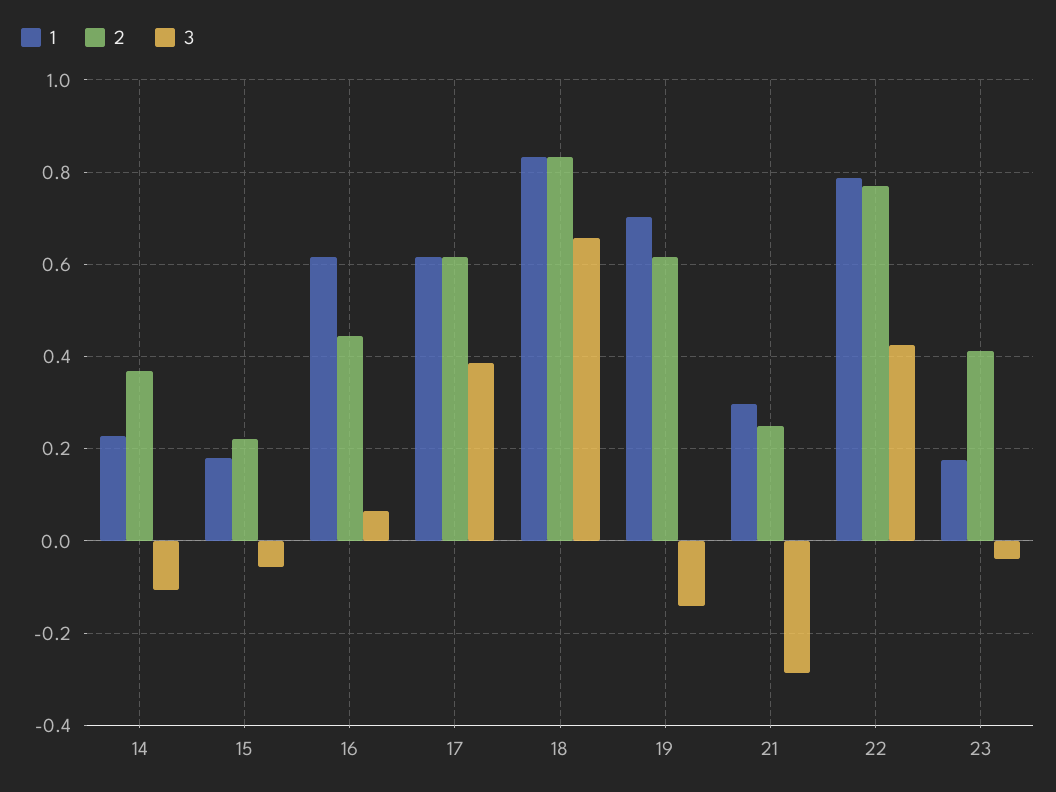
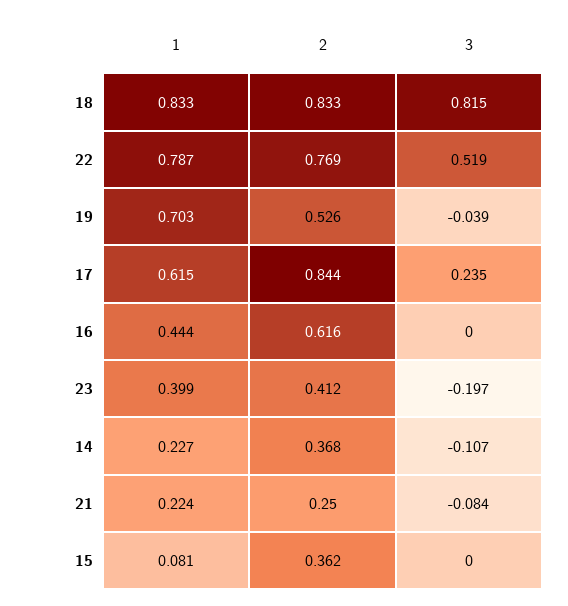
1, 15: 0.18 -> 0.081
2, 15: 0.22 -> 0.362
3, 15: -0.06 -> 0
1, 16: 0.62 -> 0.444
2, 16: 0.44 -> 0.616
3, 16: 0.06 -> 0
2, 17: 0.62 -> 0.844
3, 17: 0.38 -> 0.235
3, 18: 0.66 -> 0.815
2, 19: 0.62 -> 0.526
3, 19: -0.14 -> -0.039
1, 21: 0.3 -> 0.224
3, 21: -0.28 -> -0.084
3, 22: 0.42 -> 0.519
1, 23: 0.18 -> 0.399
3, 23: -0.04 -> -0.197

